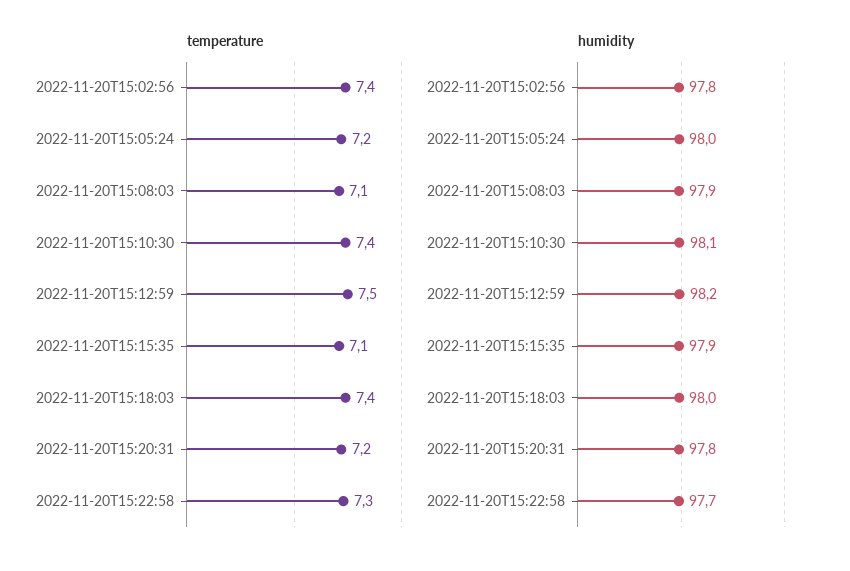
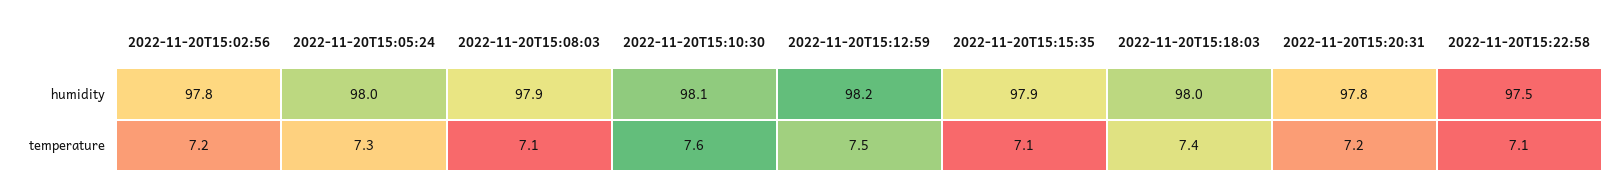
temperature, 2022-11-20T15:02:56: 7.4 -> 7.2
temperature, 2022-11-20T15:05:24: 7.2 -> 7.3
temperature, 2022-11-20T15:10:30: 7.4 -> 7.6
temperature, 2022-11-20T15:22:58: 7.3 -> 7.1
humidity, 2022-11-20T15:22:58: 97.7 -> 97.5

